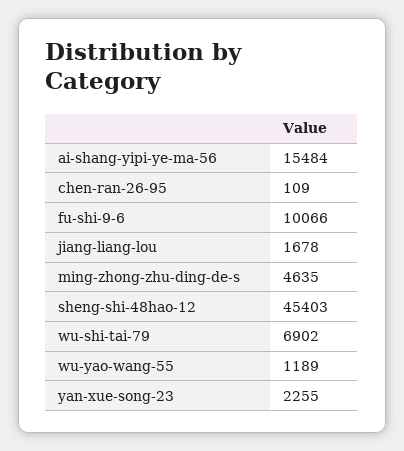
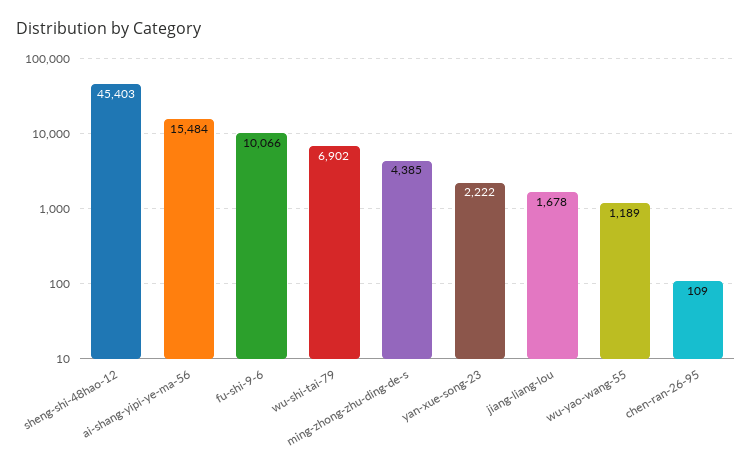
ming-zhong-zhu-ding-de-s: 4635 -> 4385
yan-xue-song-23: 2255 -> 2222

